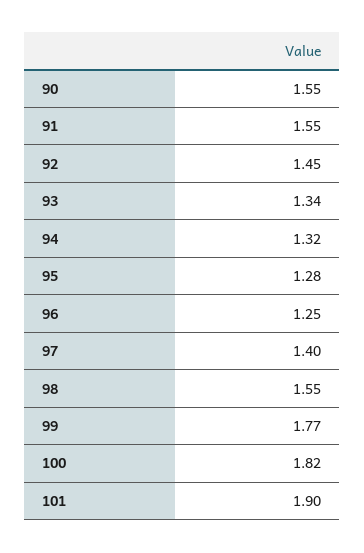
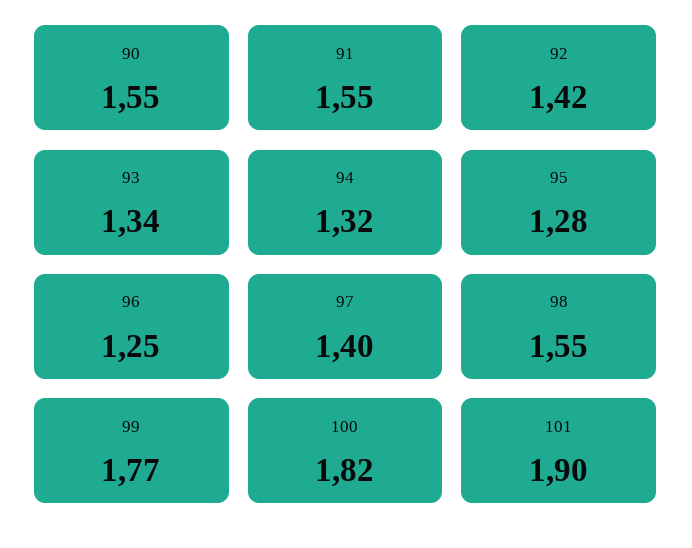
92: 1.45 -> 1.42

